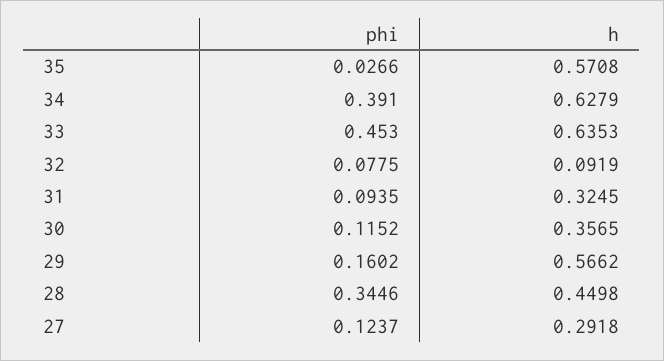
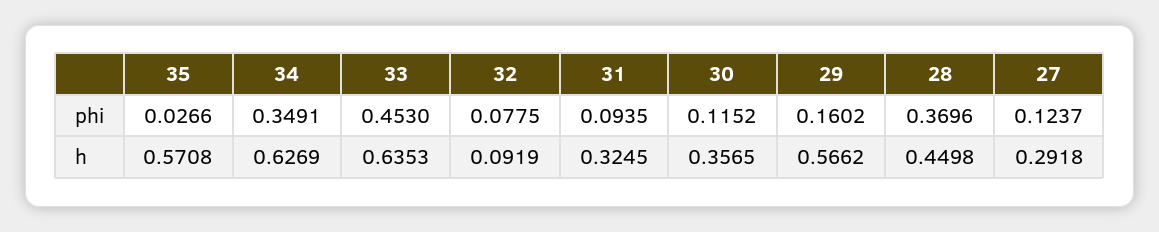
phi, 34: 0.391 -> 0.3491
h, 34: 0.6279 -> 0.6269
phi, 28: 0.3446 -> 0.3696

